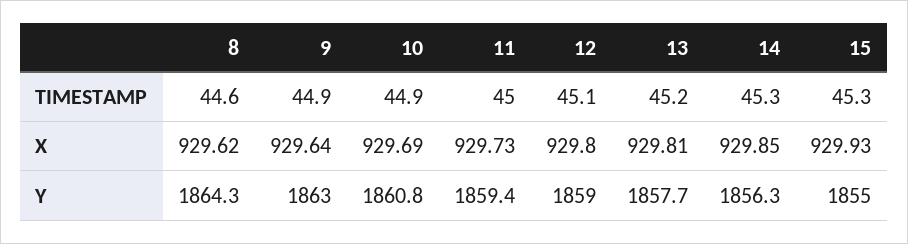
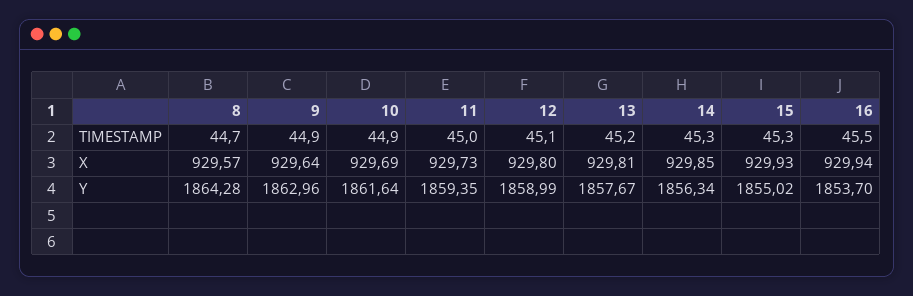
8, TIMESTAMP: 44.6 -> 44.7
8, X: 929.62 -> 929.57
10, Y: 1860.8 -> 1861.64
16, TIMESTAMP: none -> 45.5
16, X: none -> 929.94
16, Y: none -> 1853.7

